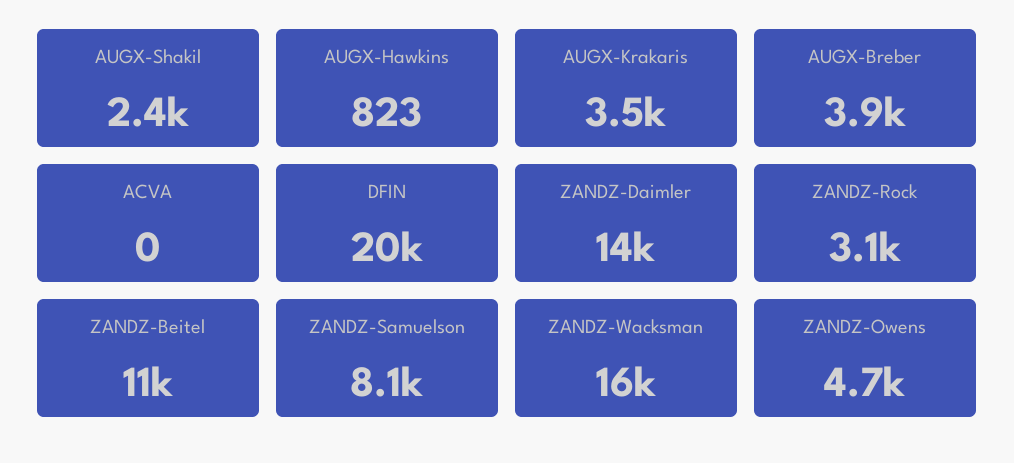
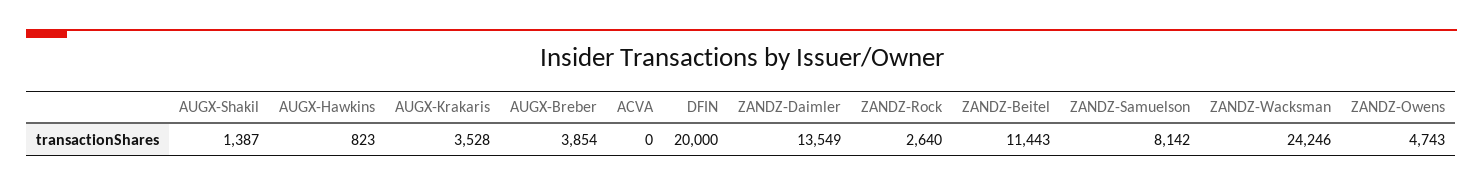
AUGX-Shakil: 2400 -> 1387
ZANDZ-Rock: 3100 -> 2640
ZANDZ-Wacksman: 16000 -> 24246

